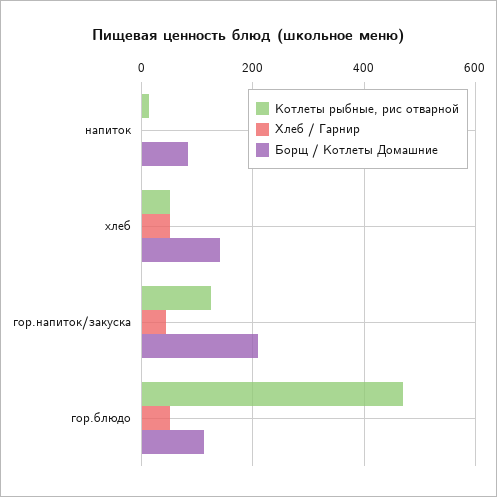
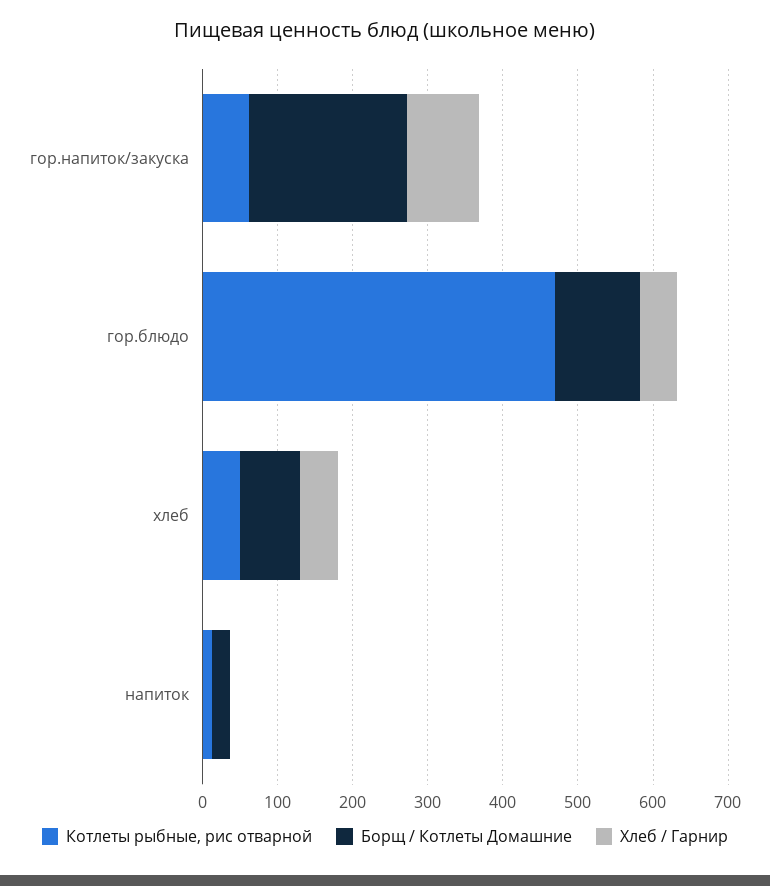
Борщ / Котлеты Домашние, напиток: 80 -> 20
Борщ / Котлеты Домашние, хлеб: 140 -> 80
Котлеты рыбные, рис отварной, гор.напиток/закуска: 120 -> 60
Хлеб / Гарнир, гор.напиток/закуска: 40 -> 100

